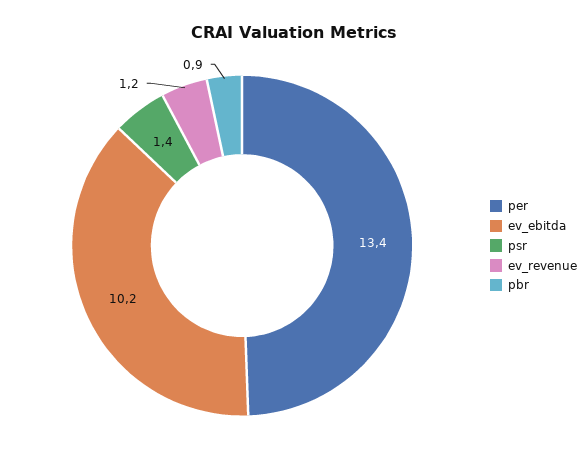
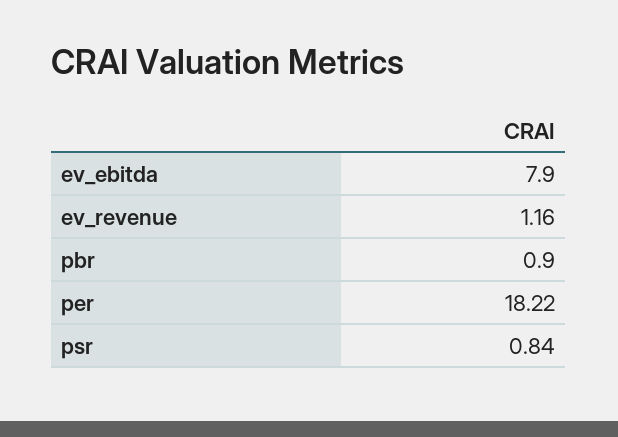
per: 13.4 -> 18.22
ev_ebitda: 10.2 -> 7.9
psr: 1.4 -> 0.84

